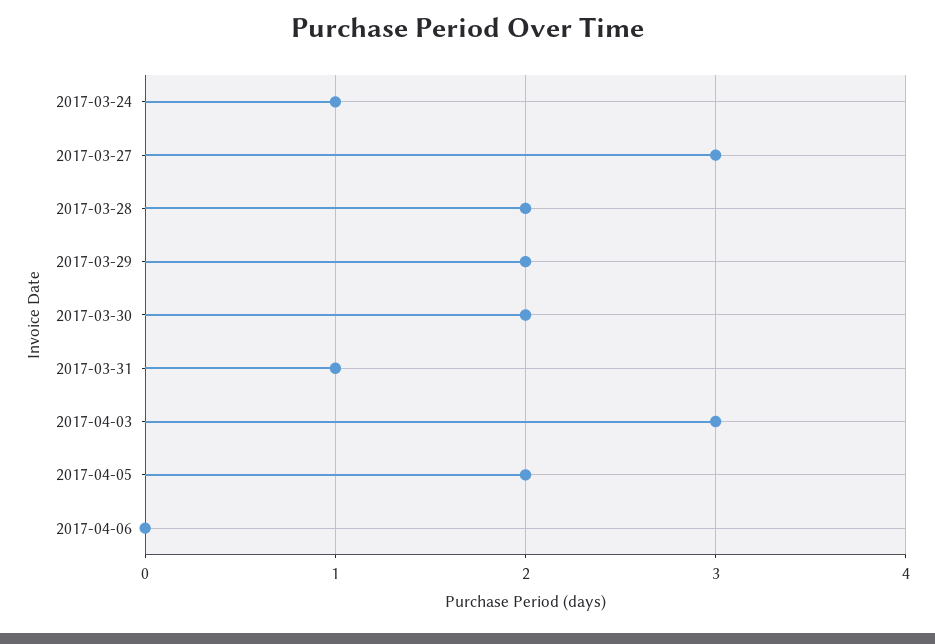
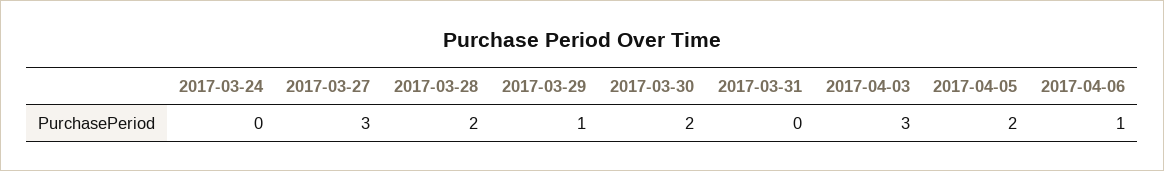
2017-03-24: 1 -> 0
2017-03-29: 2 -> 1
2017-03-31: 1 -> 0
2017-04-06: 0 -> 1

